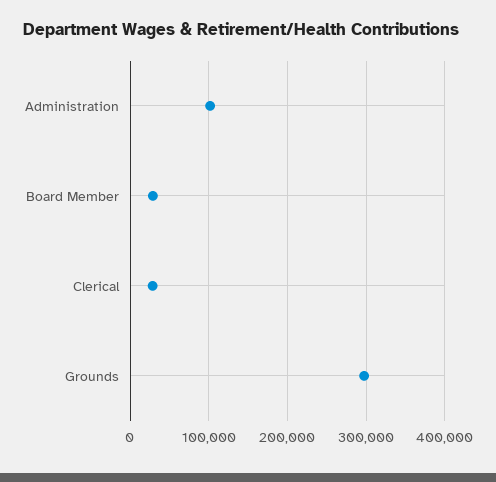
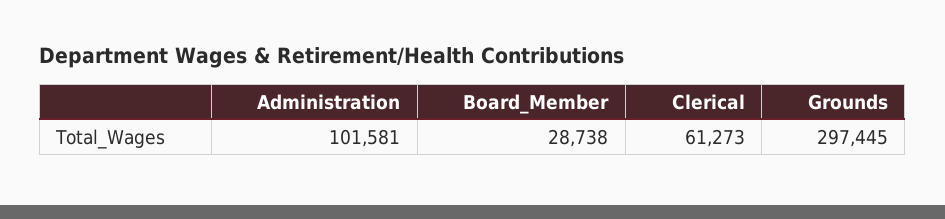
Clerical: 30000 -> 61273

